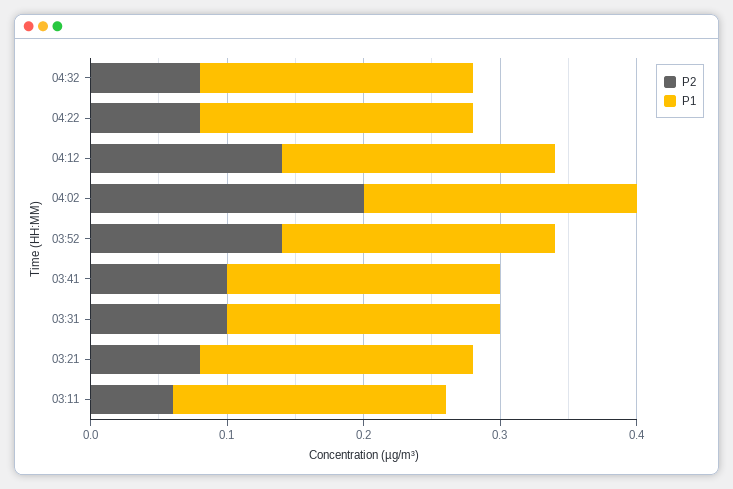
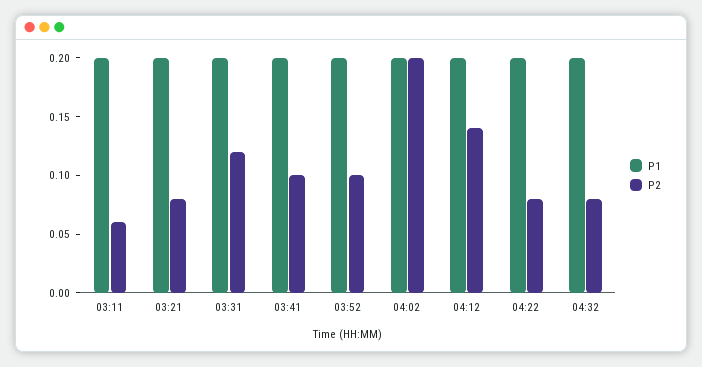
P2, 03:52: 0.14 -> 0.1
P2, 03:31: 0.1 -> 0.12

